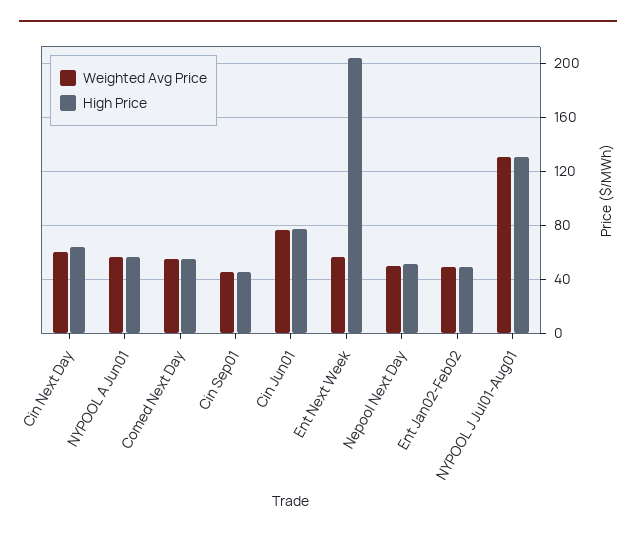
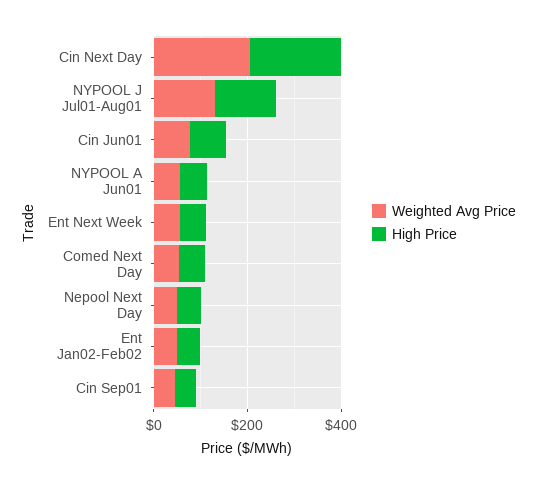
Weighted Avg Price, Cin Next Day: 60 -> 200
High Price, Cin Next Day: 65 -> 200
High Price, Ent Next Week: 205 -> 50

